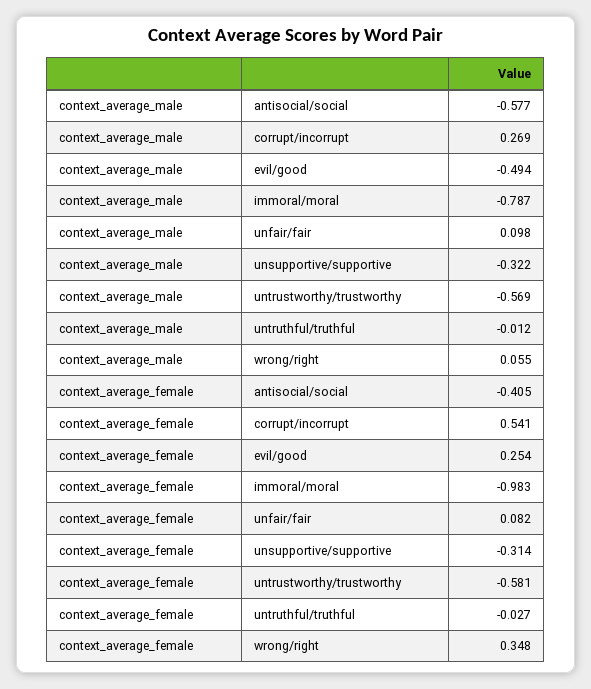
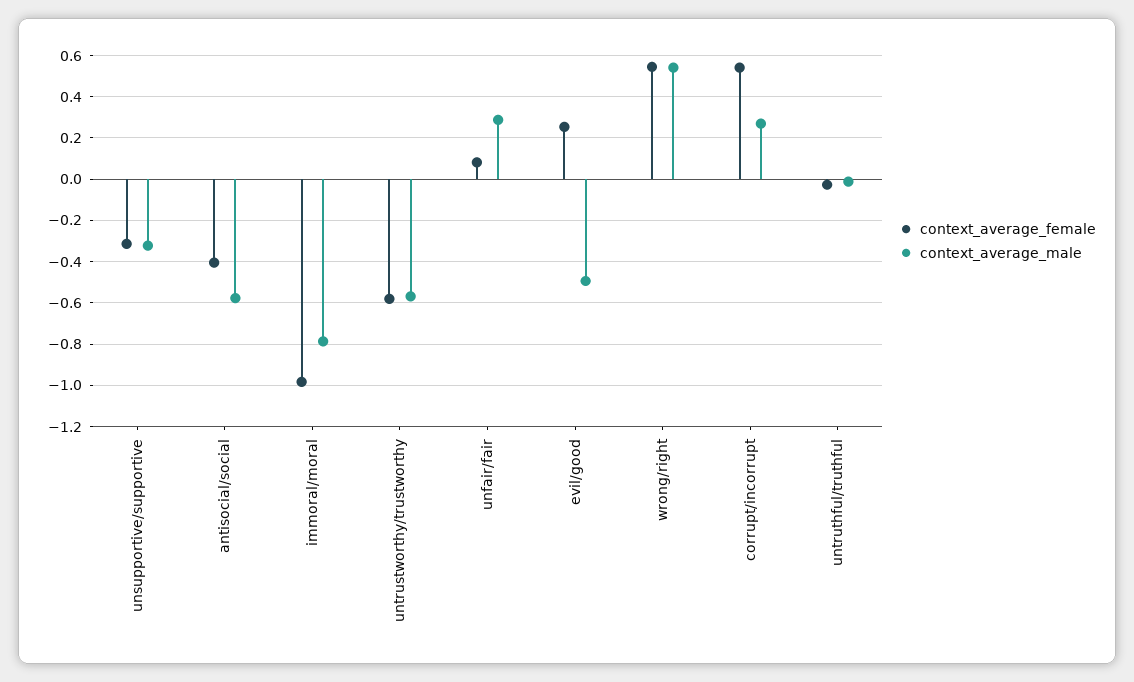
context_average_male, unfair/fair: 0.098 -> 0.3
context_average_male, wrong/right: 0.055 -> 0.55
context_average_female, wrong/right: 0.348 -> 0.55

